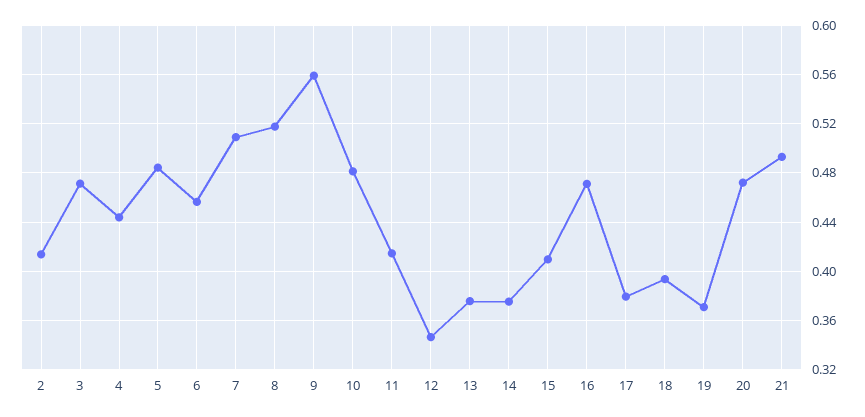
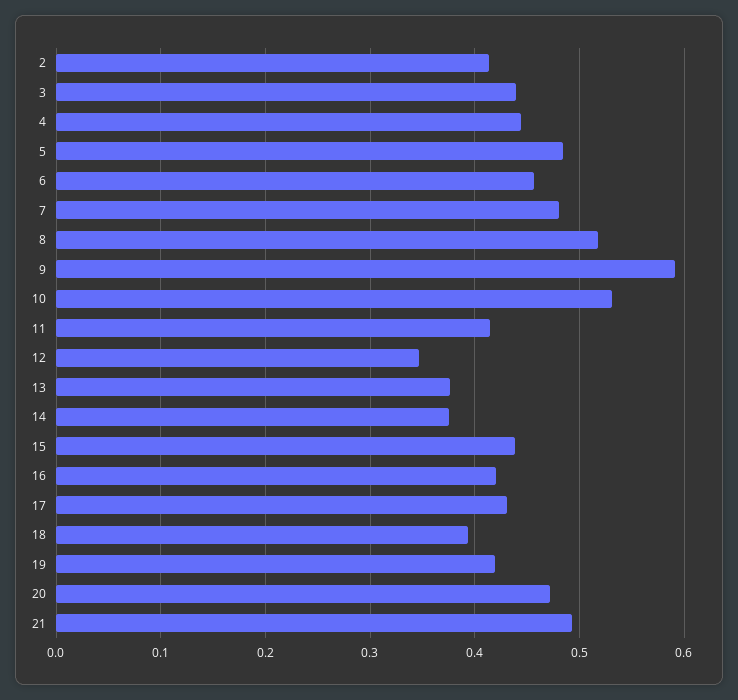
3: 0.47 -> 0.44
7: 0.51 -> 0.48
9: 0.56 -> 0.59
10: 0.48 -> 0.53
15: 0.41 -> 0.44
16: 0.47 -> 0.42
17: 0.38 -> 0.43
19: 0.37 -> 0.42

